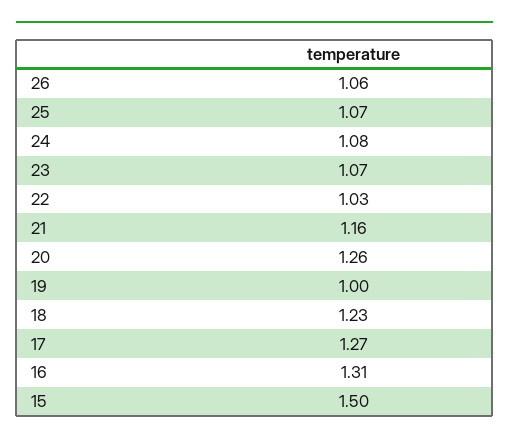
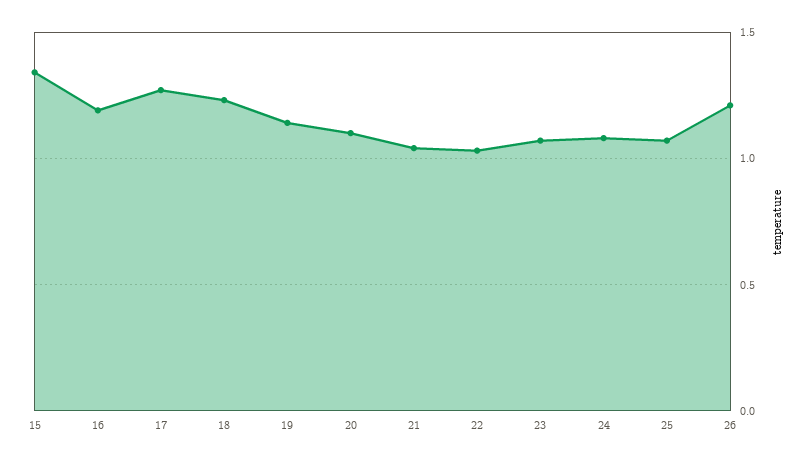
26: 1.06 -> 1.2
21: 1.16 -> 1.05
20: 1.26 -> 1.1
19: 1 -> 1.15
16: 1.31 -> 1.2
15: 1.5 -> 1.35

